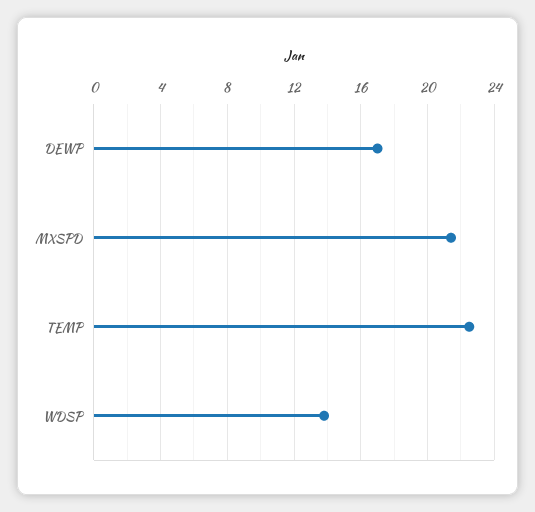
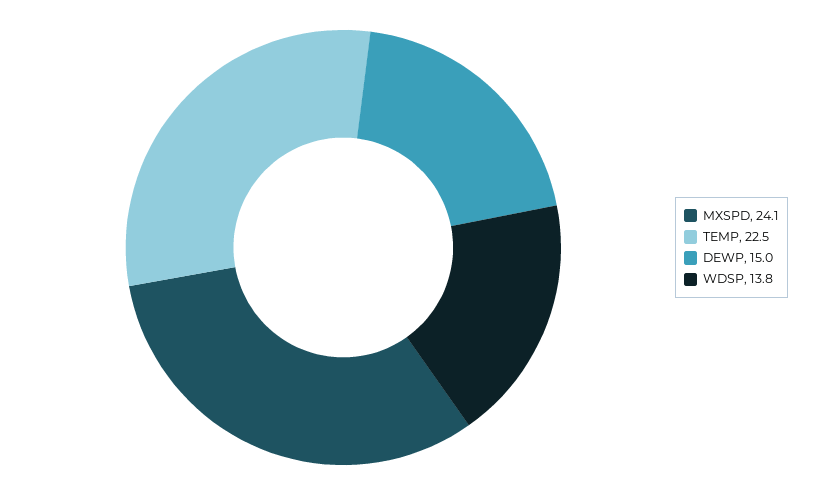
DEWP: 17 -> 15
MXSPD: 21.5 -> 24.1

